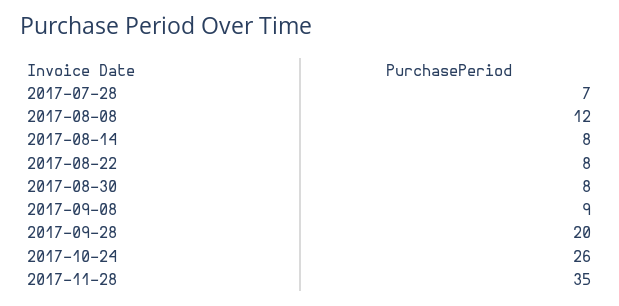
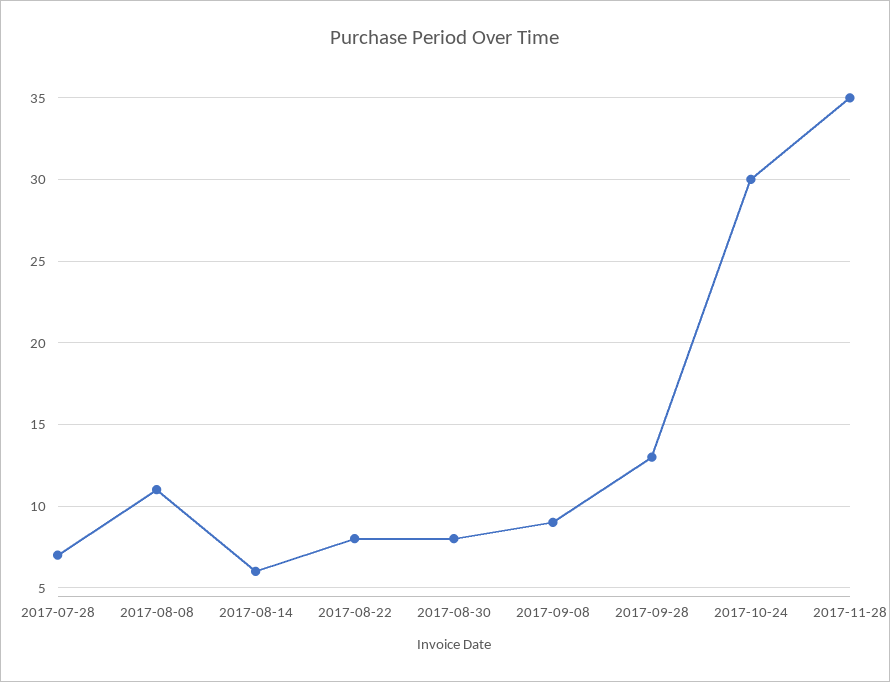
2017-08-08: 12 -> 11
2017-08-14: 8 -> 6
2017-09-28: 20 -> 13
2017-10-24: 26 -> 30

